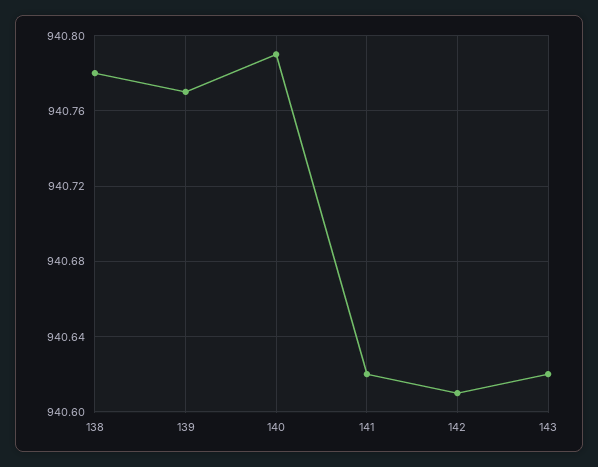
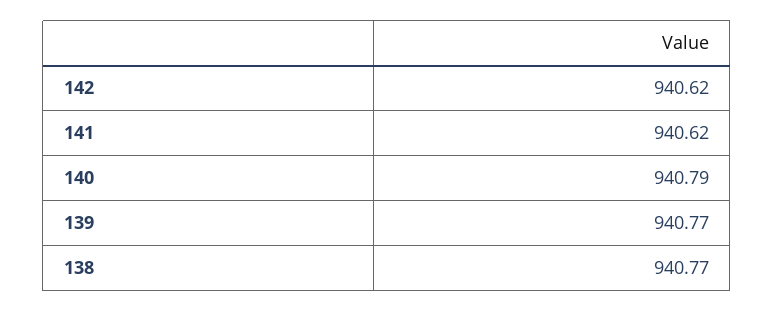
138: 940.78 -> 940.77
142: 940.61 -> 940.62
143: 940.62 -> none

